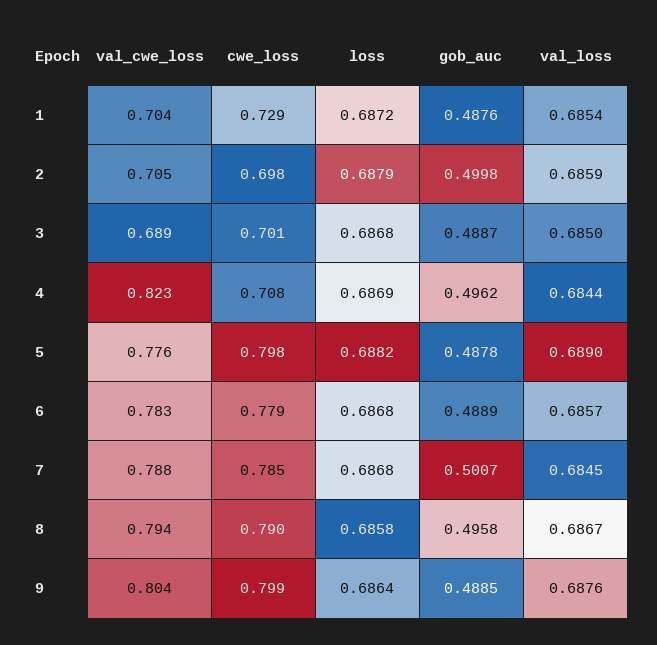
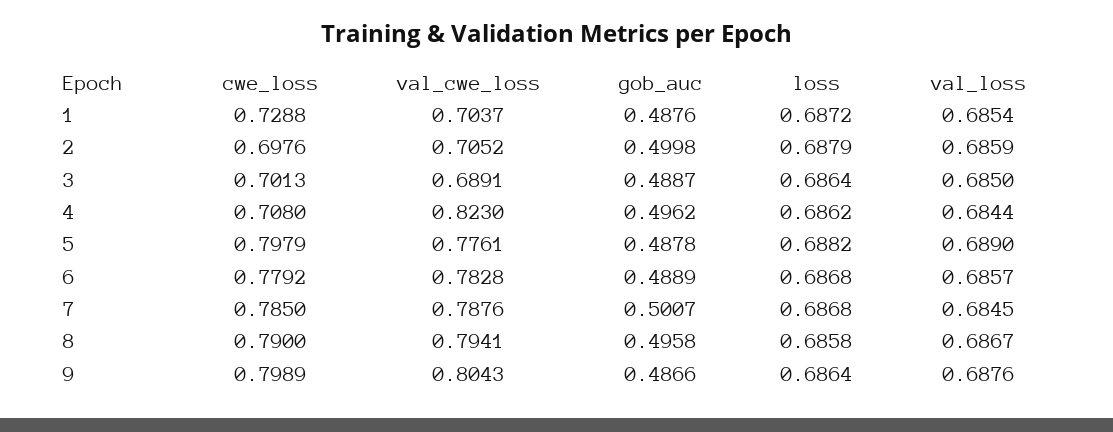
loss, 3: 0.6868 -> 0.6864
loss, 4: 0.6869 -> 0.6862
gob_auc, 9: 0.4885 -> 0.4866

